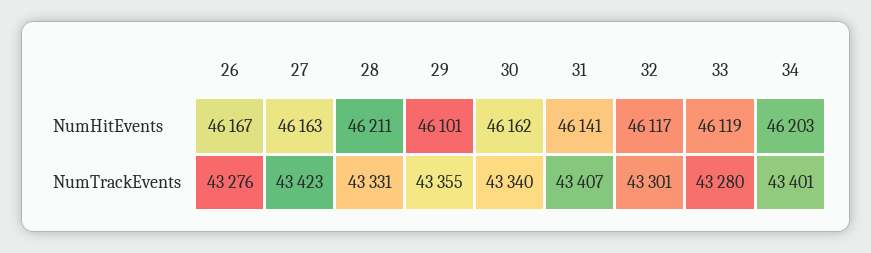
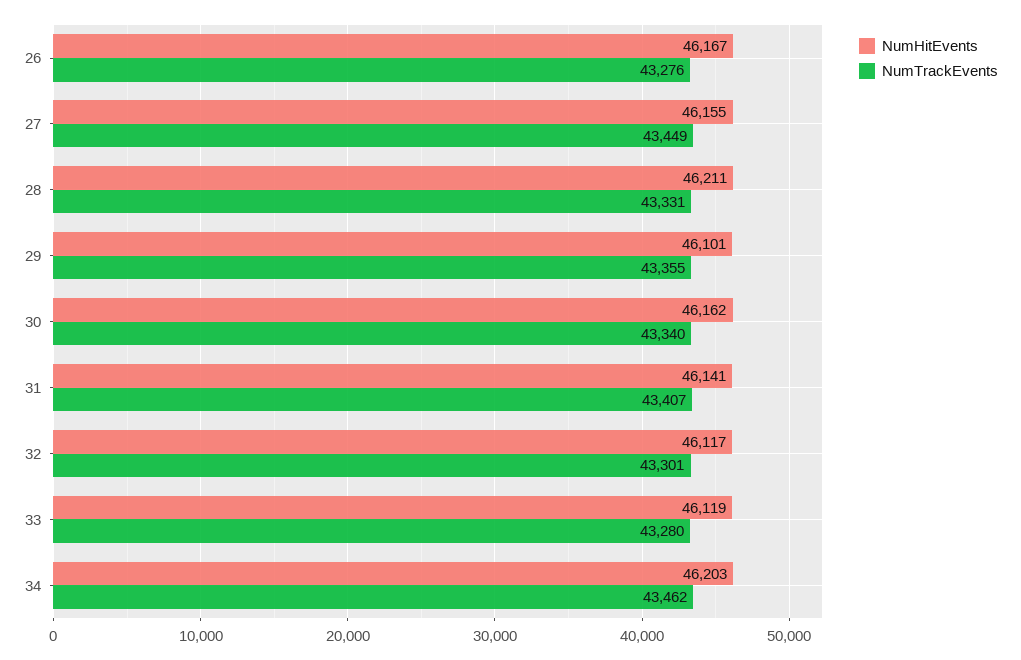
NumHitEvents, 27: 46163 -> 46155
NumTrackEvents, 27: 43423 -> 43449
NumTrackEvents, 34: 43401 -> 43462

